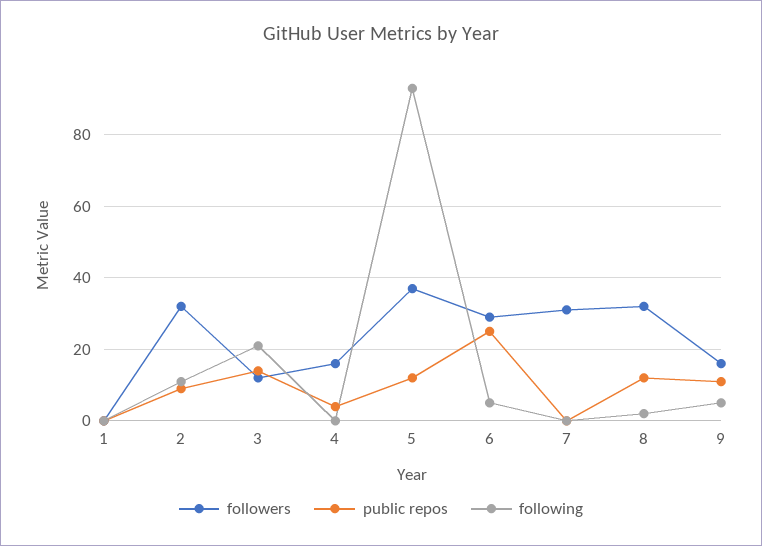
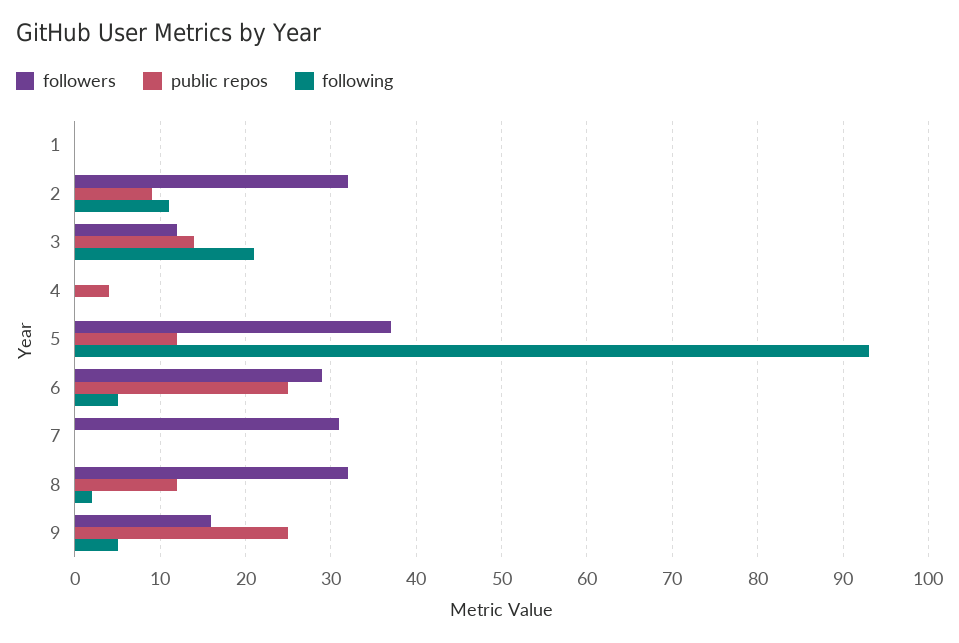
followers, 4: 15 -> 0
public repos, 9: 10 -> 25

